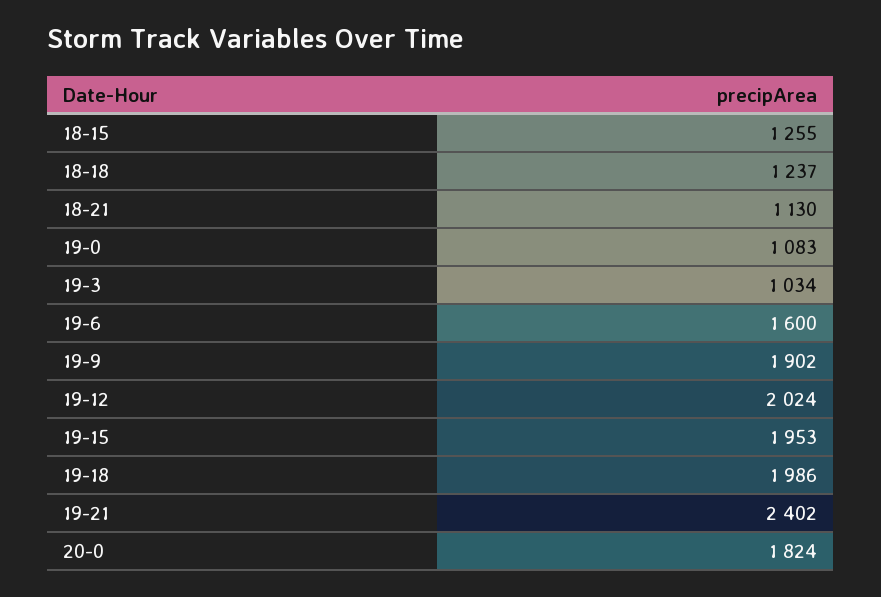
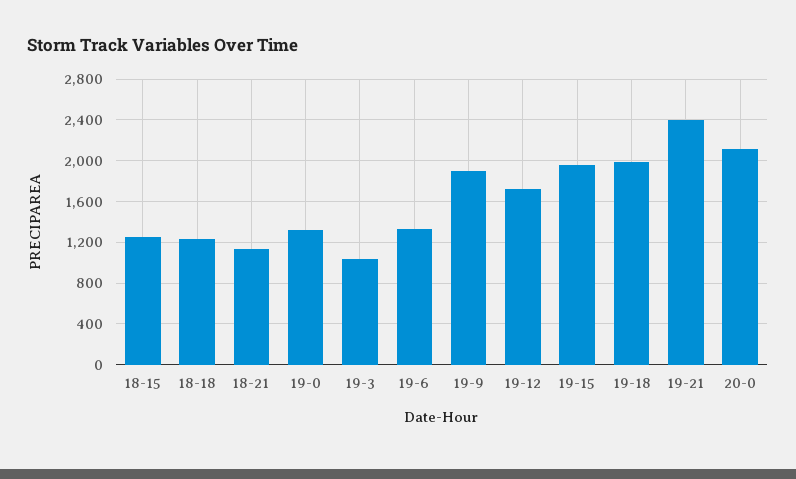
19-0: 1083 -> 1300
19-6: 1600 -> 1300
19-12: 2024 -> 1700
20-0: 1824 -> 2100

